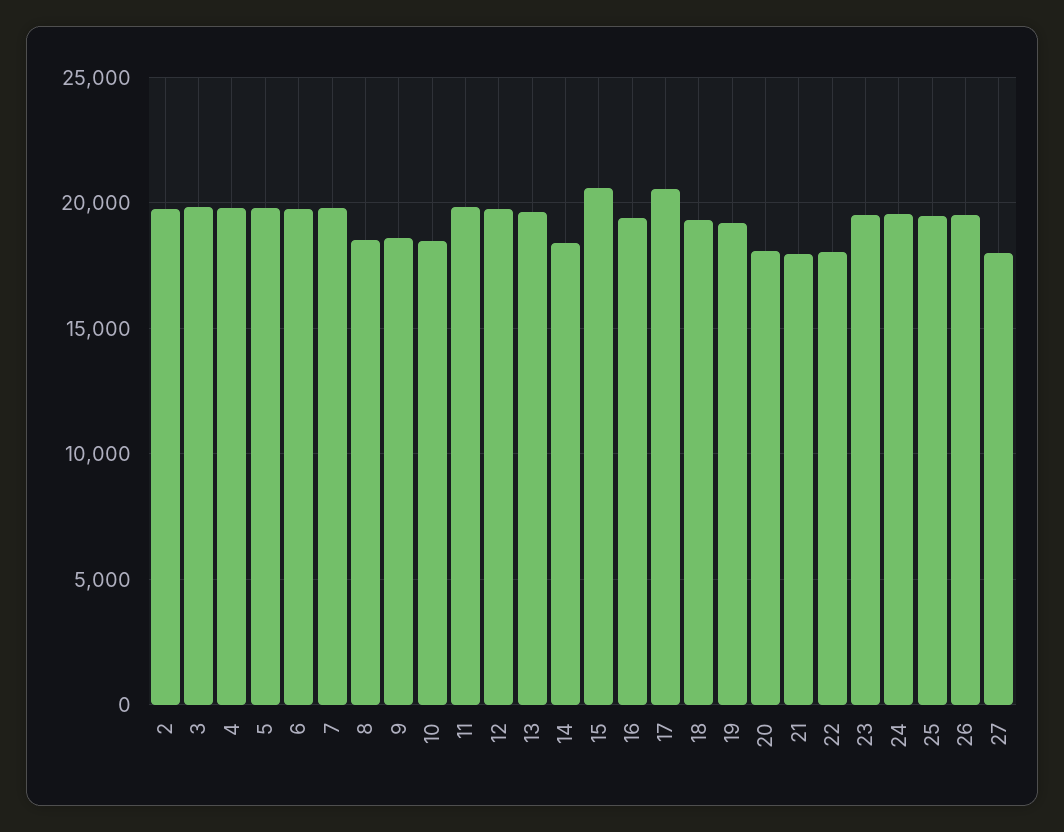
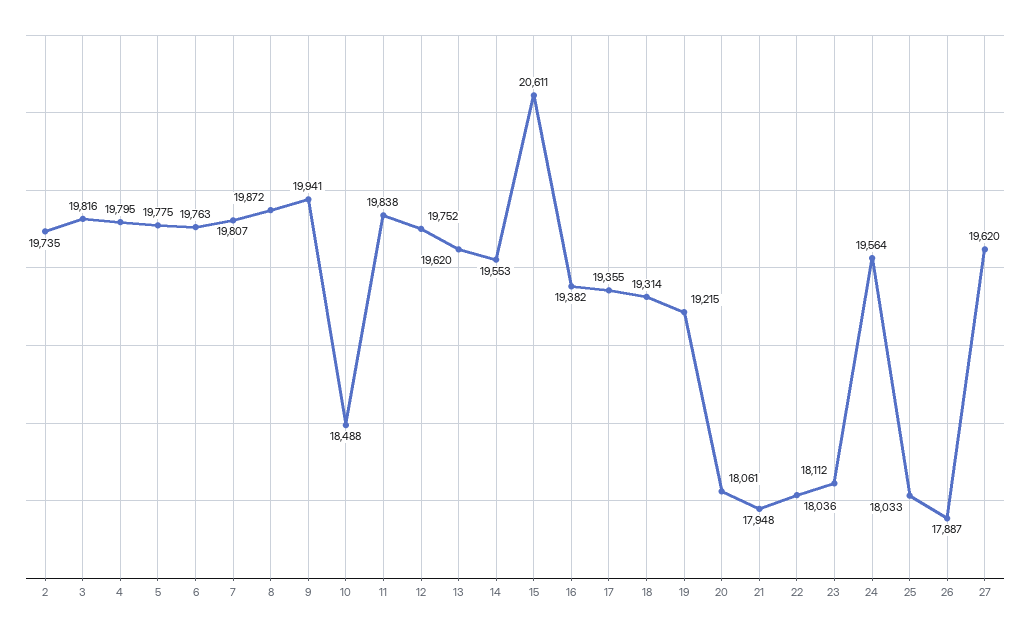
8: 18500 -> 19872
9: 18500 -> 19941
14: 18500 -> 19553
17: 20500 -> 19355
23: 19500 -> 18112
25: 19500 -> 18033
26: 19500 -> 17887
27: 18000 -> 19620

